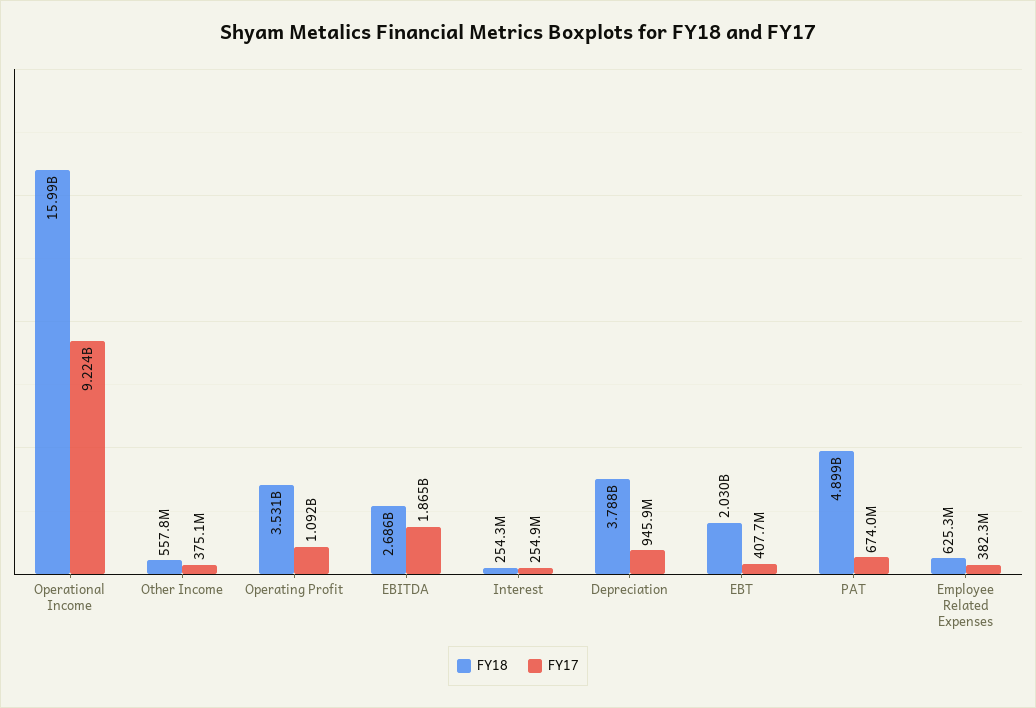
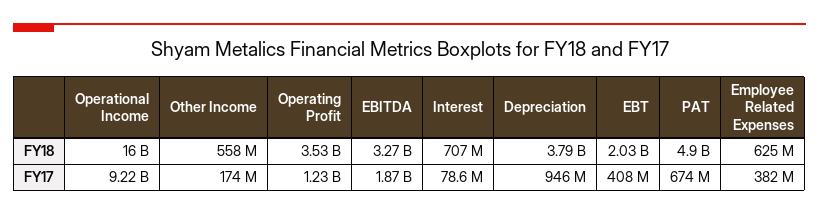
FY17, Other Income: 375100000 -> 174000000
FY17, Operating Profit: 1092000000 -> 1230000000
FY18, EBITDA: 2686000000 -> 3270000000
FY18, Interest: 254300000 -> 707000000
FY17, Interest: 254900000 -> 78600000

